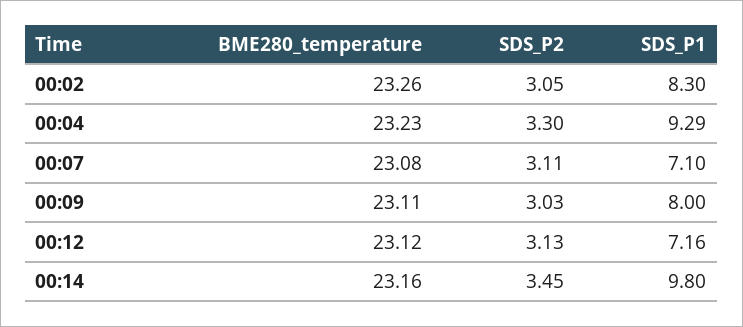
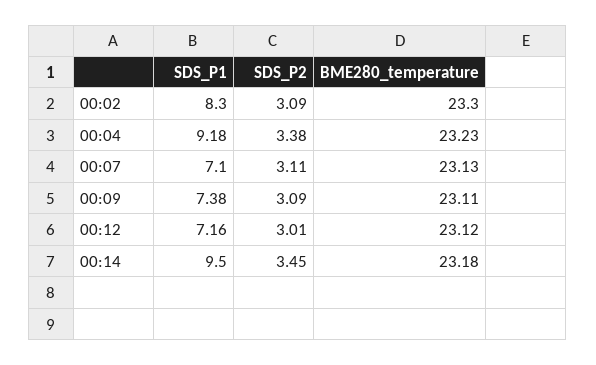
BME280_temperature, 00:02: 23.26 -> 23.3
SDS_P2, 00:02: 3.05 -> 3.09
SDS_P2, 00:04: 3.3 -> 3.38
SDS_P1, 00:04: 9.29 -> 9.18
BME280_temperature, 00:07: 23.08 -> 23.13
SDS_P2, 00:09: 3.03 -> 3.09
SDS_P1, 00:09: 8 -> 7.38
SDS_P2, 00:12: 3.13 -> 3.01
BME280_temperature, 00:14: 23.16 -> 23.18
SDS_P1, 00:14: 9.8 -> 9.5

